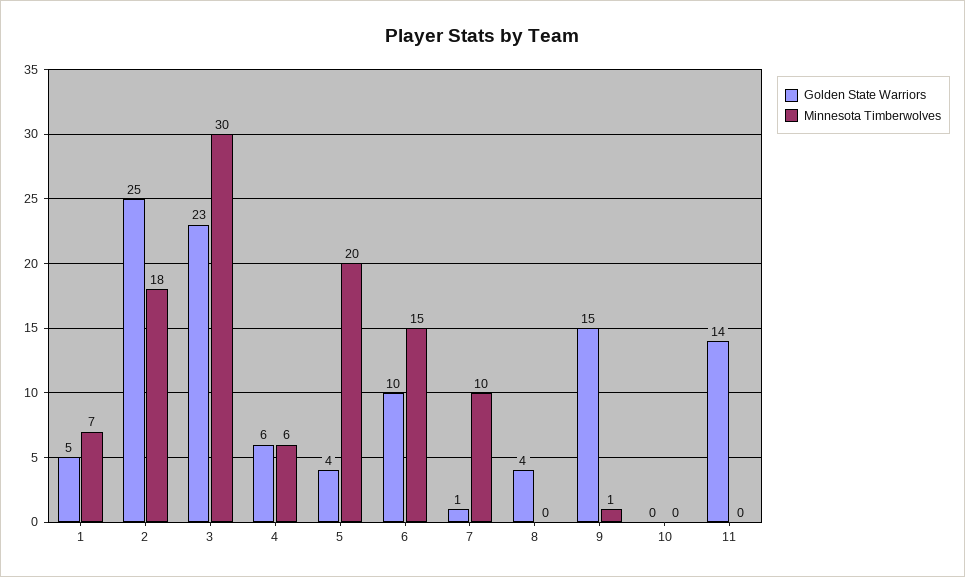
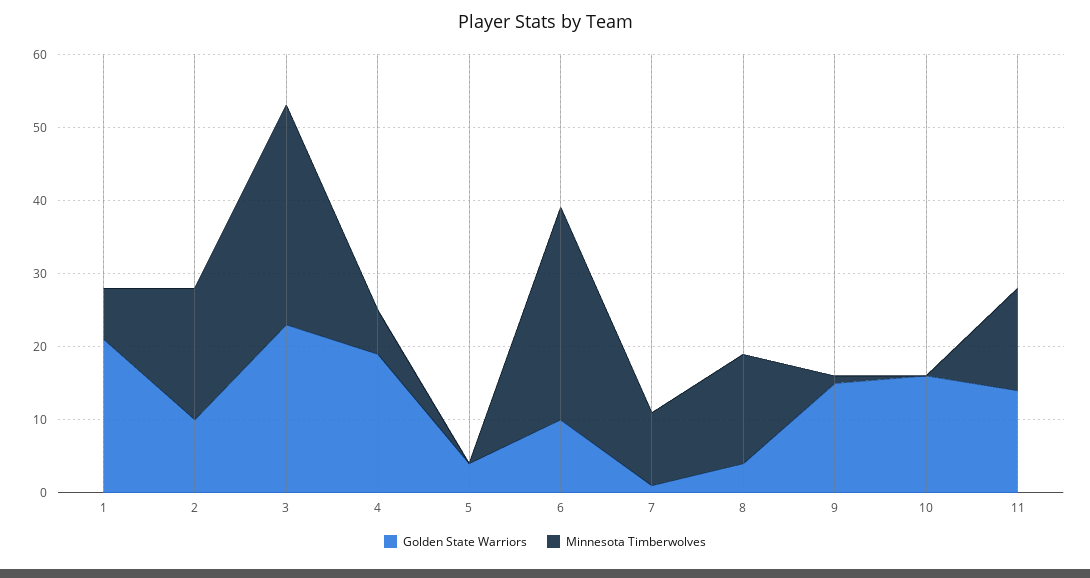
Golden State Warriors, 1: 5 -> 20
Golden State Warriors, 2: 25 -> 10
Golden State Warriors, 4: 6 -> 20
Minnesota Timberwolves, 5: 20 -> 0
Minnesota Timberwolves, 6: 15 -> 30
Minnesota Timberwolves, 8: 0 -> 15
Golden State Warriors, 10: 0 -> 15
Minnesota Timberwolves, 11: 0 -> 15

